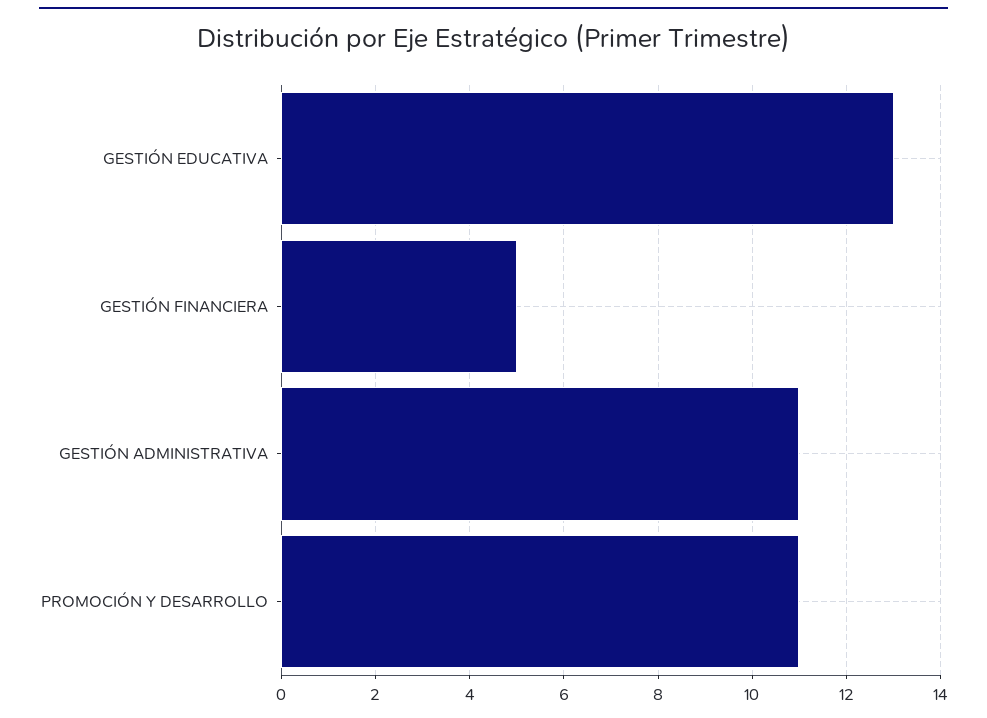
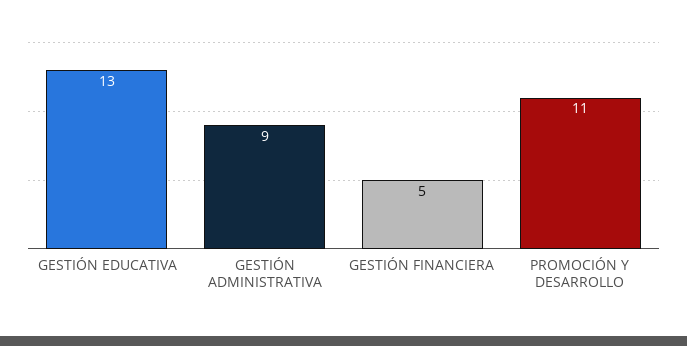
GESTIÓN ADMINISTRATIVA: 11 -> 9

